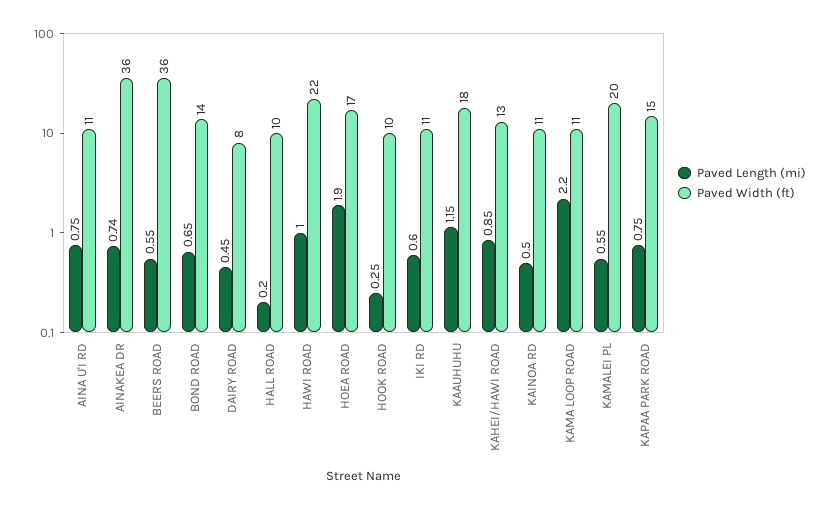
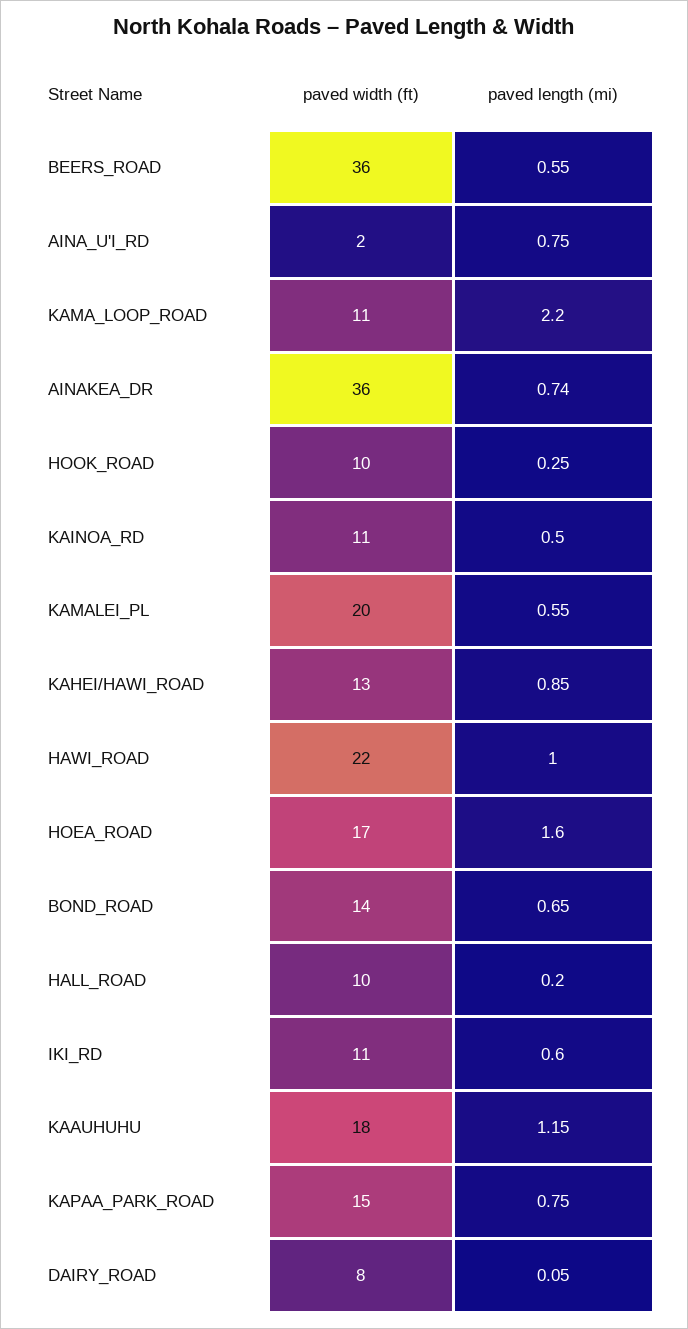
Paved Width (ft), AINA U'I RD: 11 -> 2
Paved Length (mi), DAIRY ROAD: 0.45 -> 0.05
Paved Length (mi), HOEA ROAD: 1.9 -> 1.6

